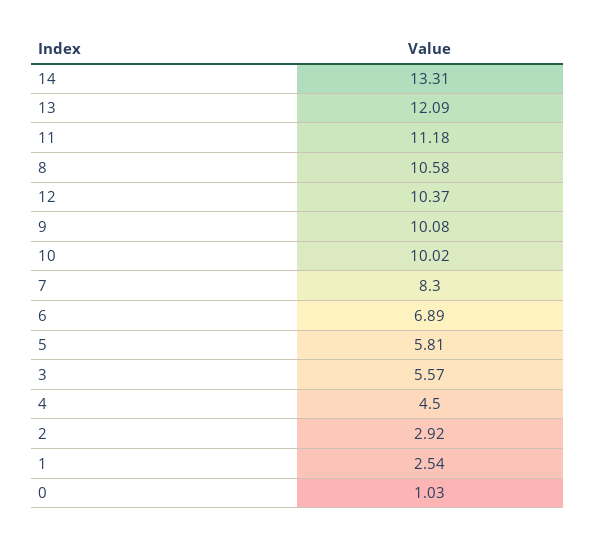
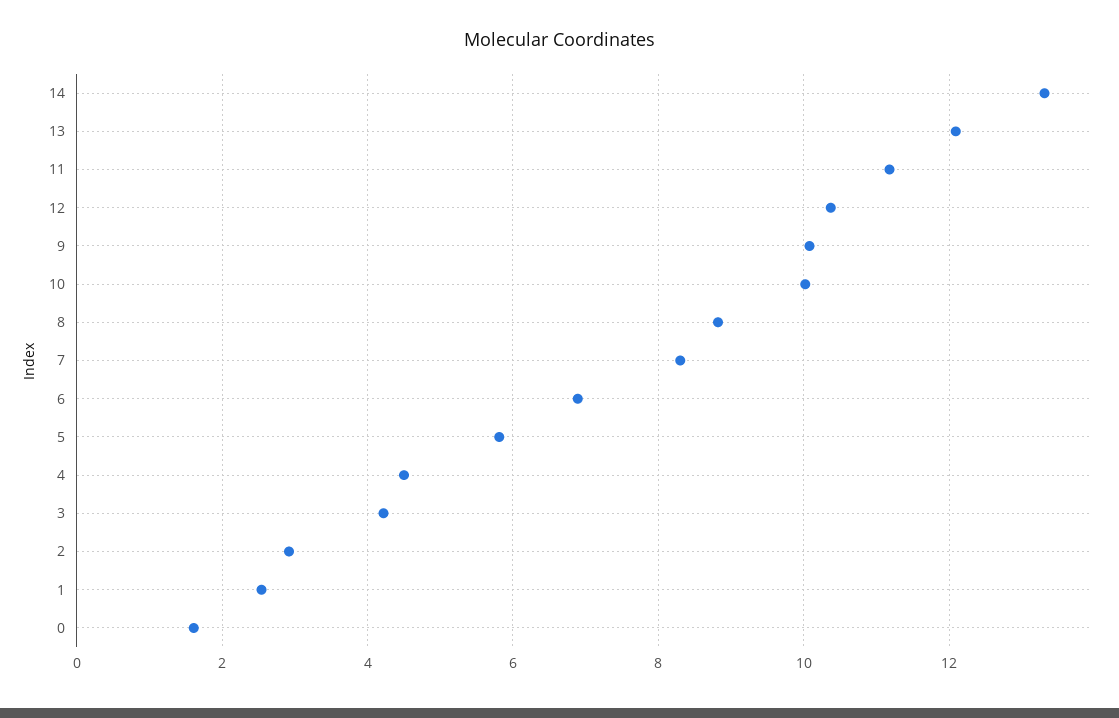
8: 10.58 -> 8.8
3: 5.57 -> 4.2
0: 1.03 -> 1.6

